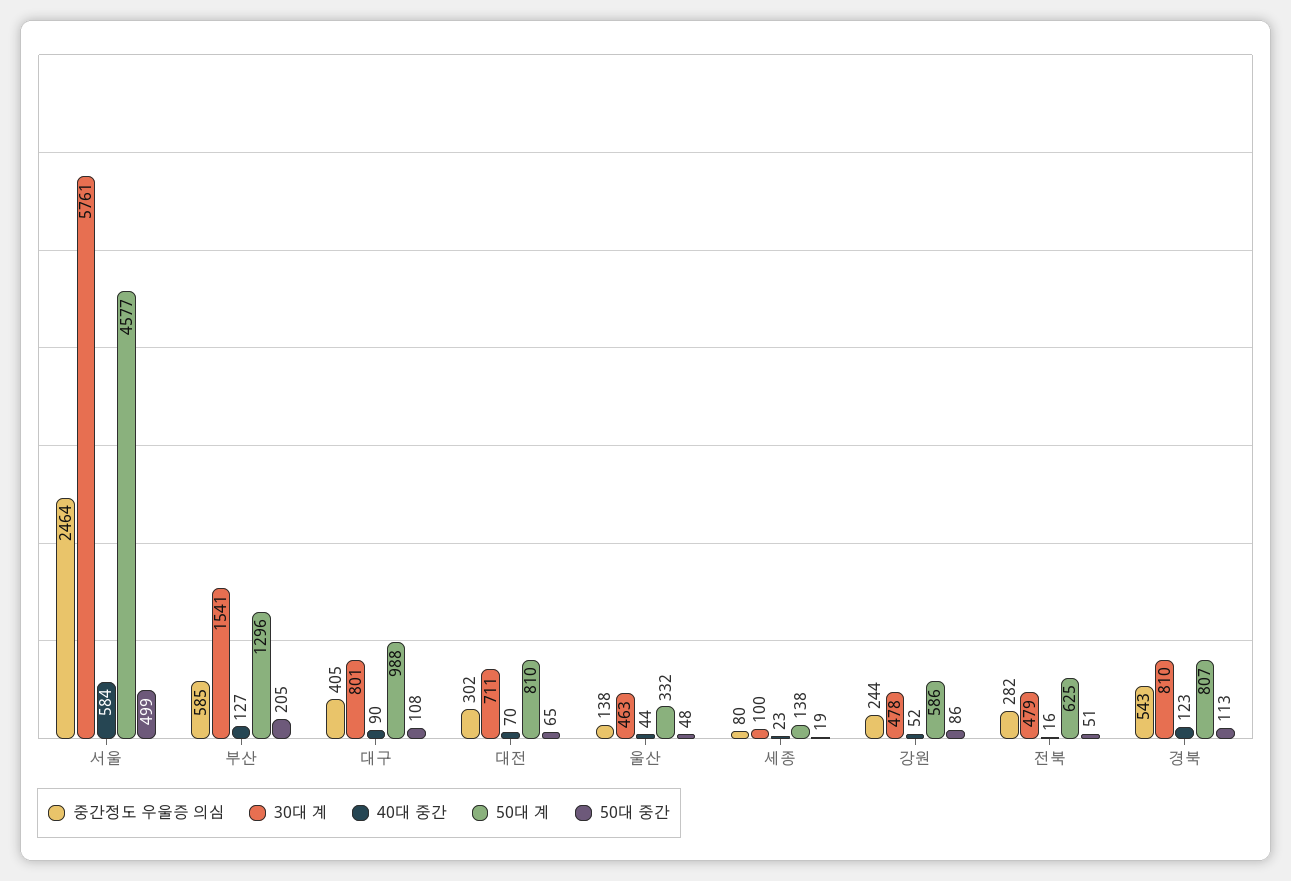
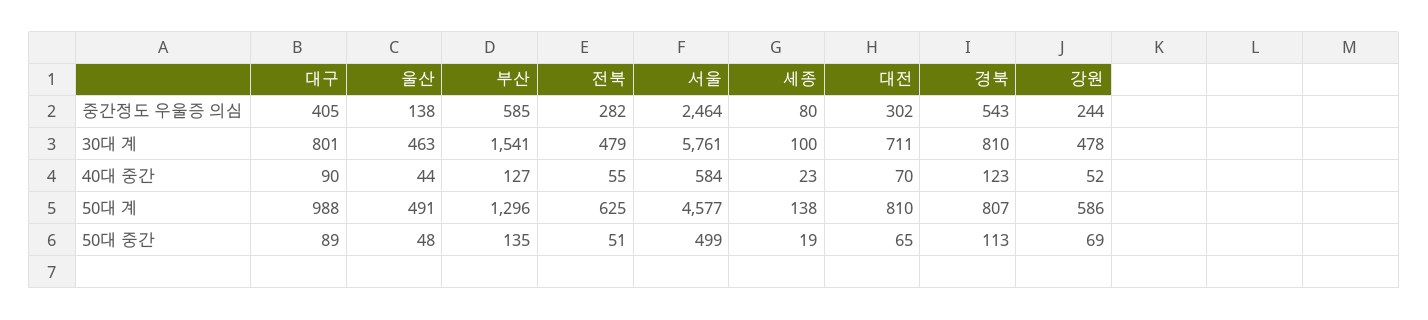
50대 중간, 부산: 205 -> 135
50대 중간, 대구: 108 -> 89
50대 계, 울산: 332 -> 491
50대 중간, 강원: 86 -> 69
40대 중간, 전북: 16 -> 55

